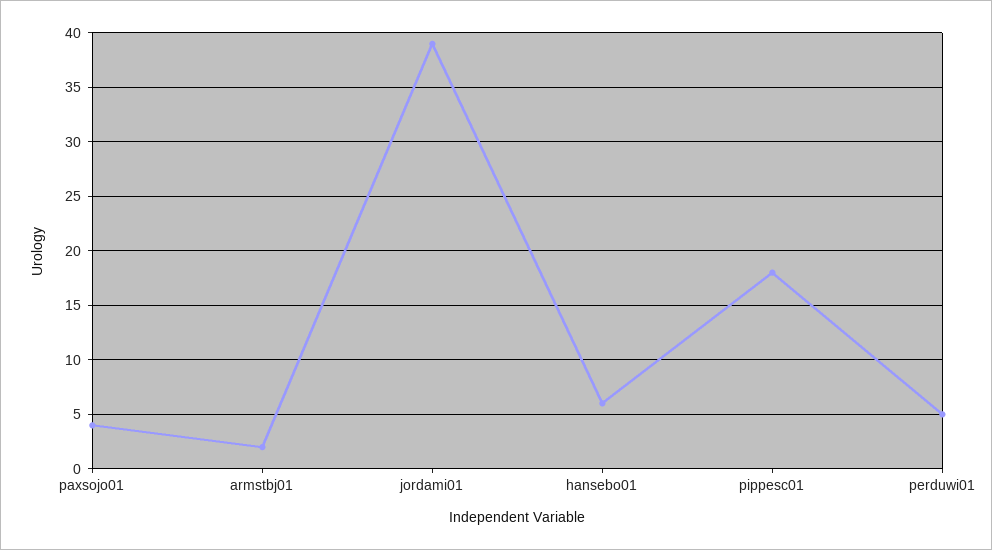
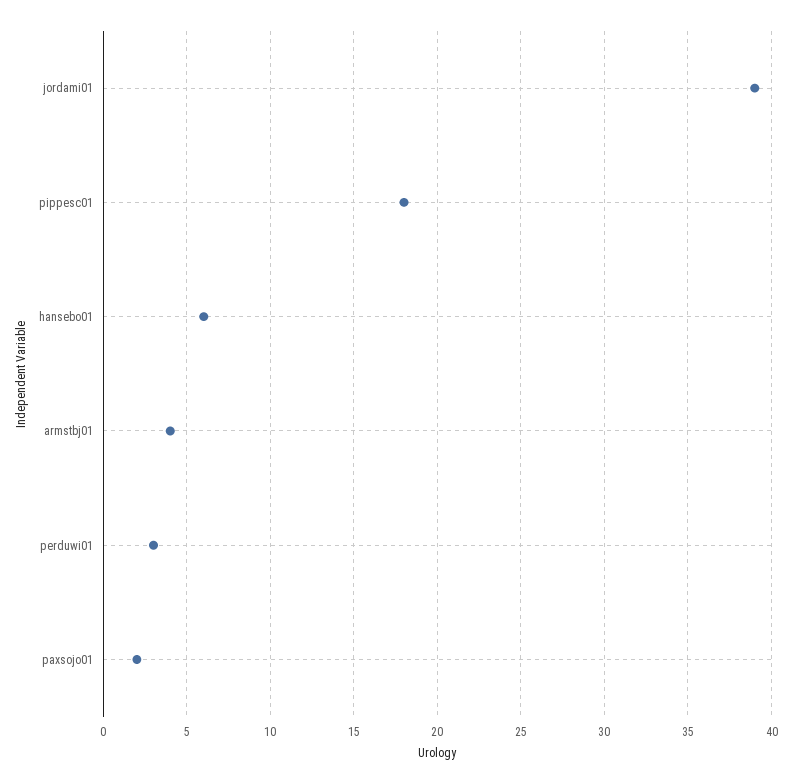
paxsojo01: 4 -> 2
armstbj01: 2 -> 4
perduwi01: 5 -> 3

